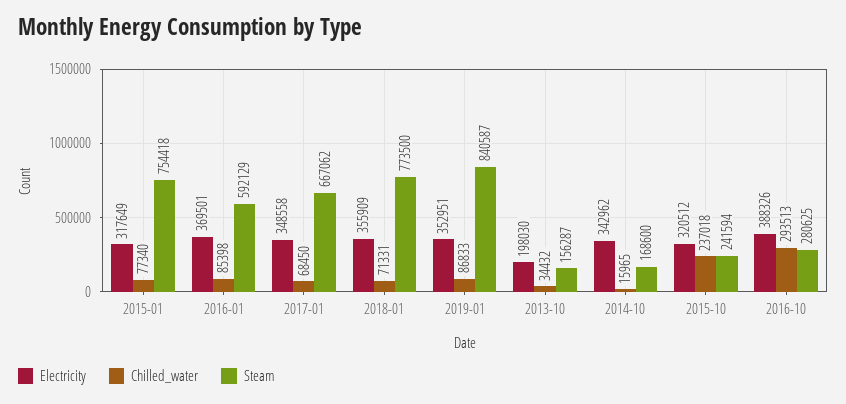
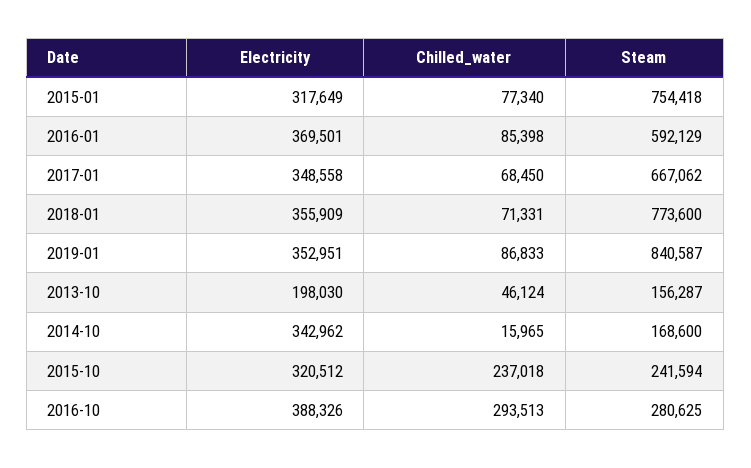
Steam, 2018-01: 773500 -> 773600
Chilled_water, 2013-10: 34432 -> 46124

